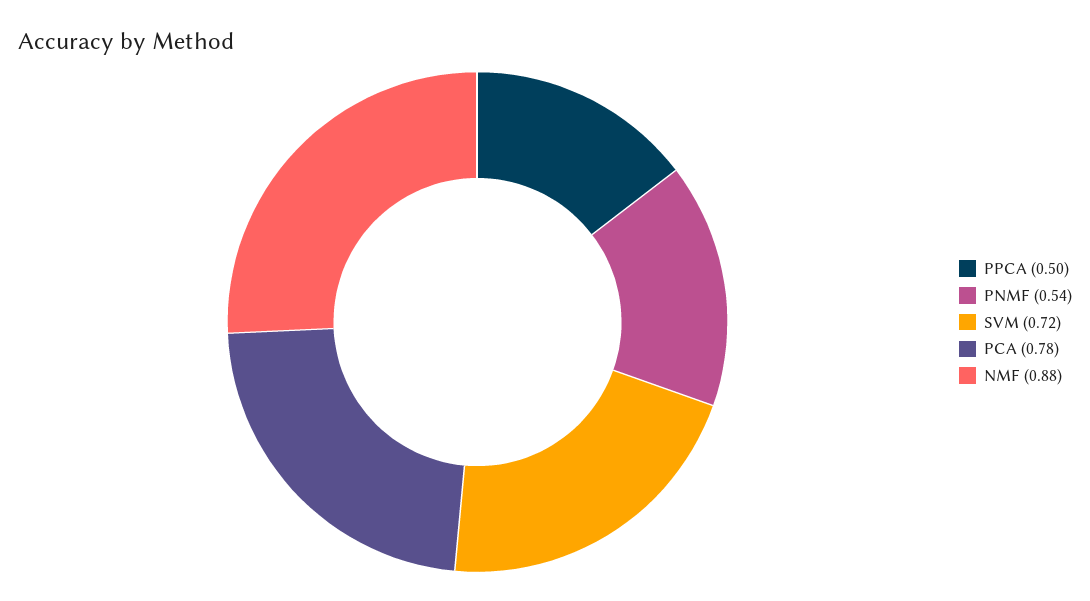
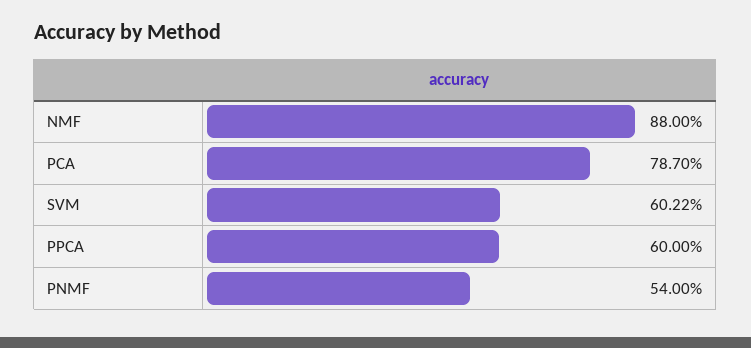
PPCA: 0.5 -> 0.6
SVM: 0.72 -> 0.6022
PCA: 0.78 -> 0.787

